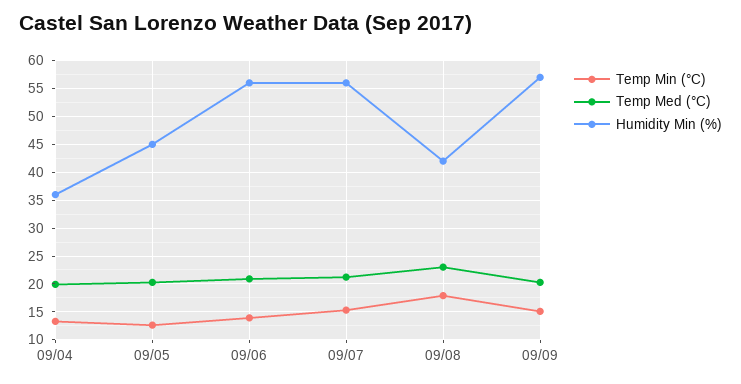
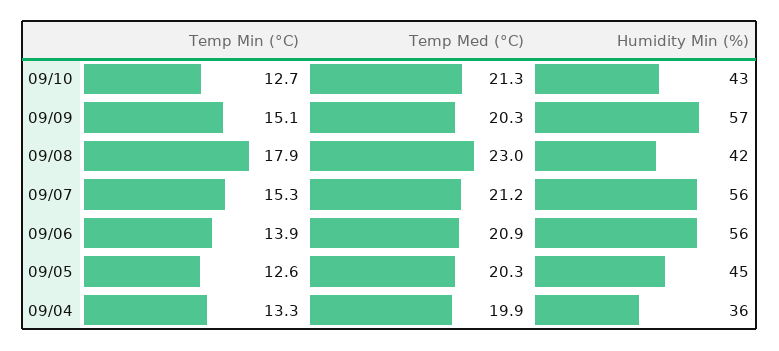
Temp Min (°C), 09/10: none -> 12.7
Temp Med (°C), 09/10: none -> 21.3
Humidity Min (%), 09/10: none -> 43

